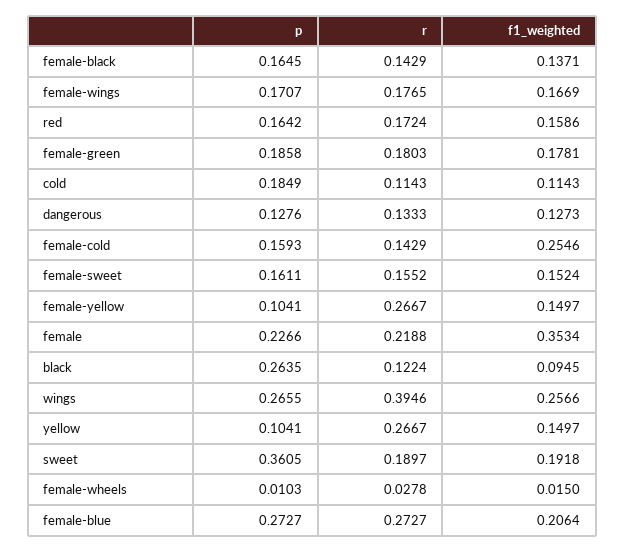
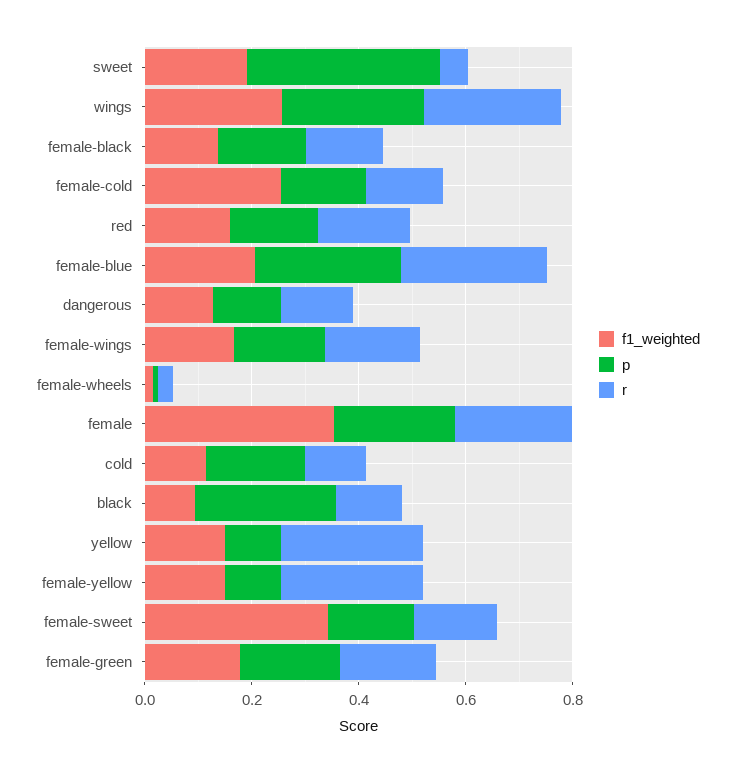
f1_weighted, female-sweet: 0.1524 -> 0.35
r, wings: 0.3946 -> 0.25
r, sweet: 0.1897 -> 0.05

